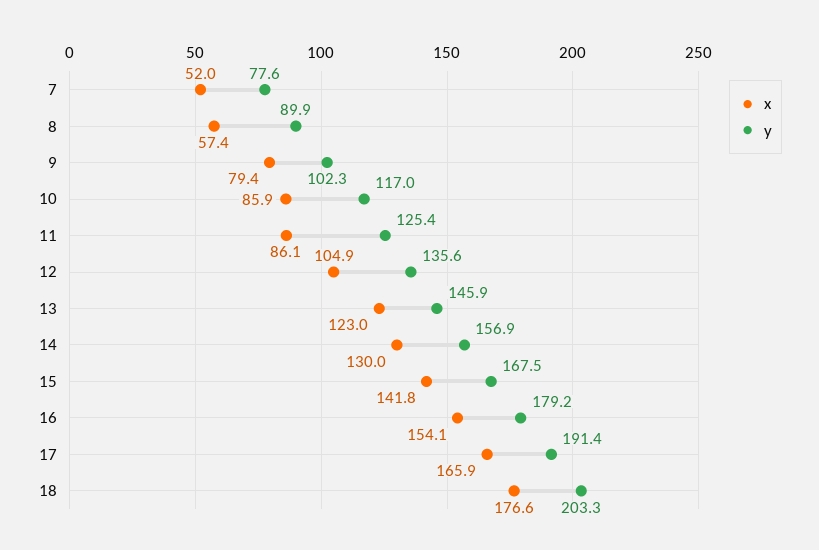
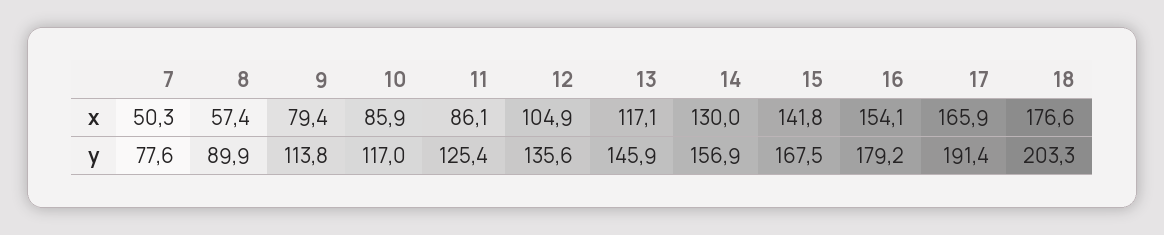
x, 7: 52 -> 50.3
y, 9: 102.3 -> 113.8
x, 13: 123 -> 117.1

